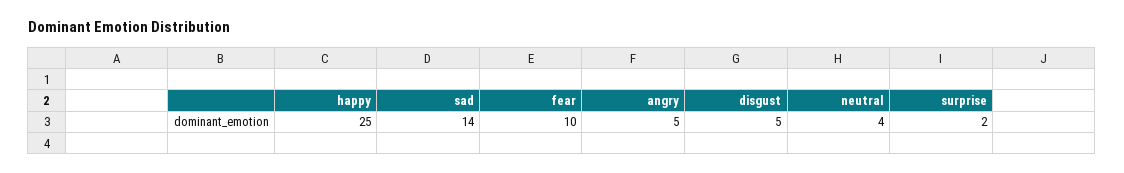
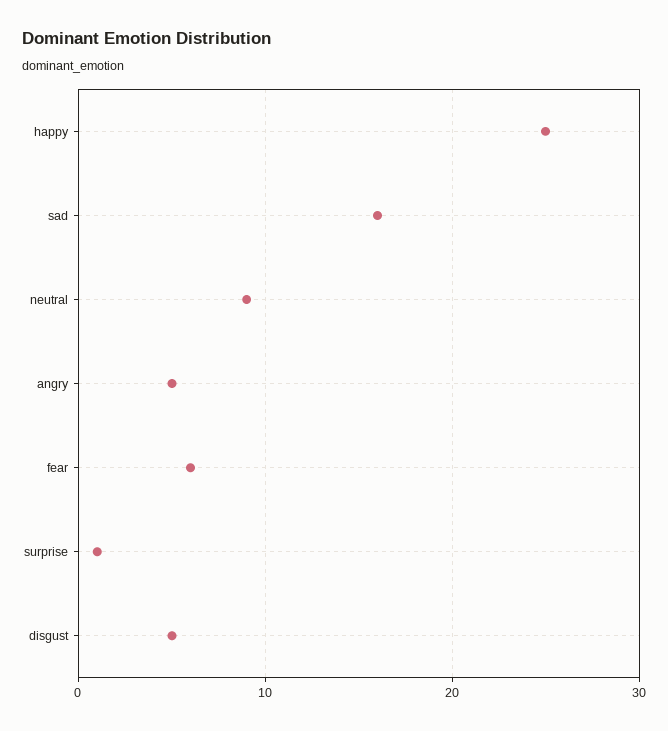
sad: 14 -> 16
fear: 10 -> 6
neutral: 4 -> 9
surprise: 2 -> 1

